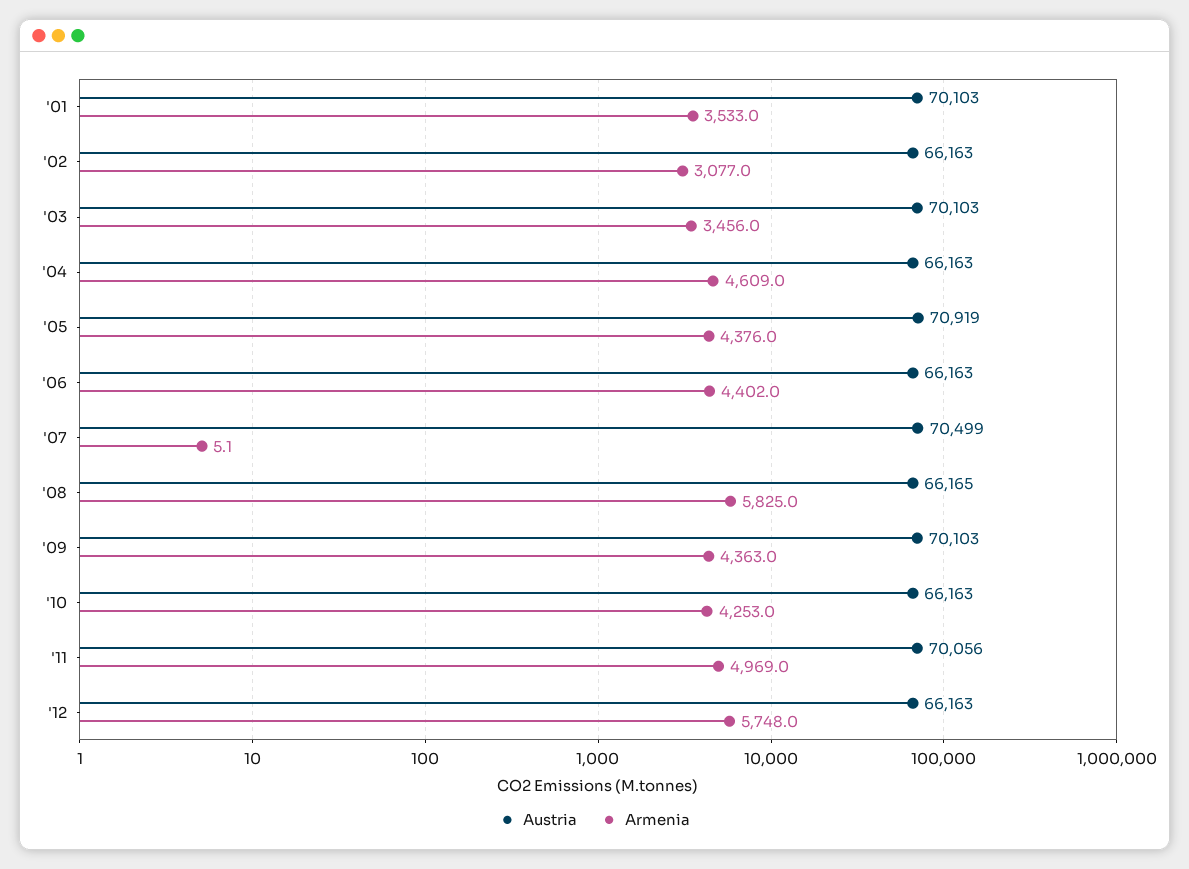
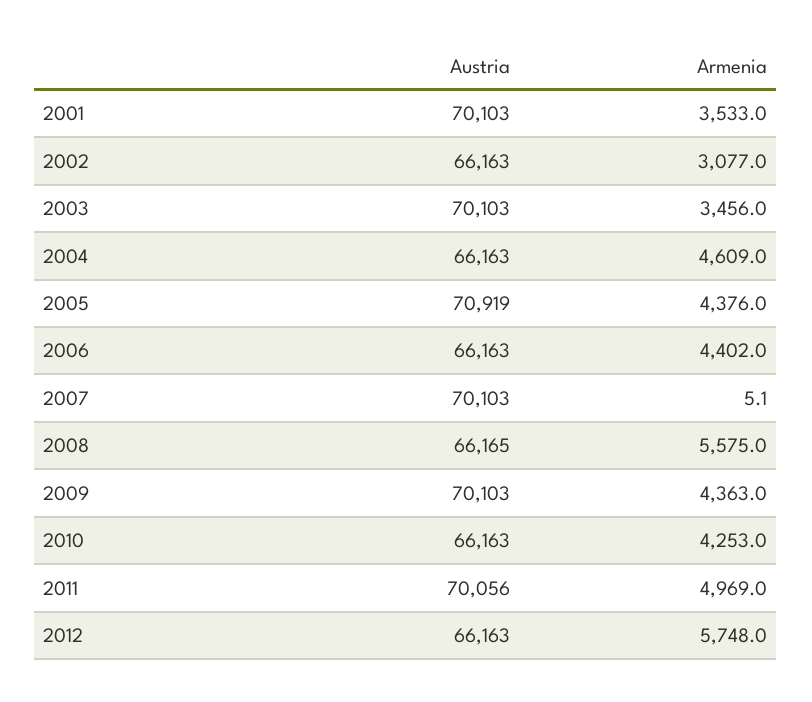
Austria, '07: 70499 -> 70103
Armenia, '08: 5825 -> 5575

